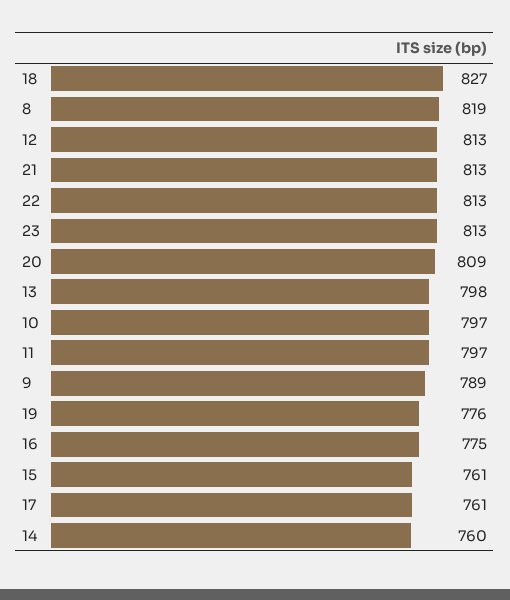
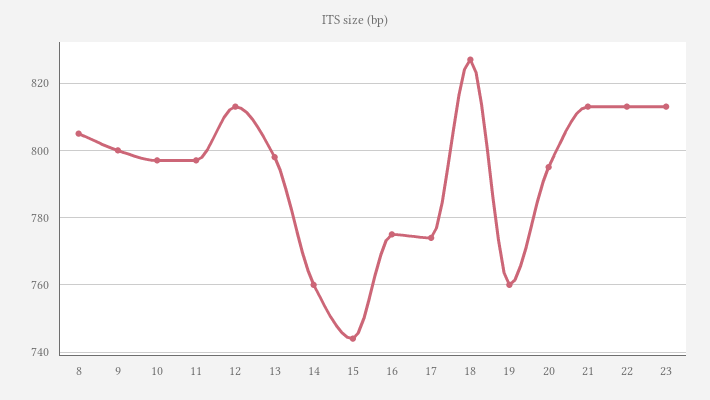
8: 819 -> 805
20: 809 -> 795
9: 789 -> 800
19: 776 -> 760
15: 761 -> 745
17: 761 -> 775

